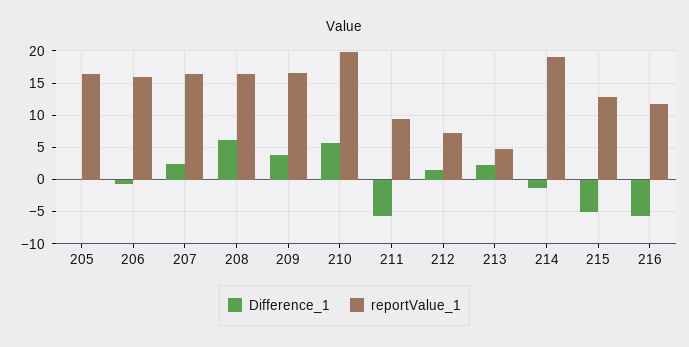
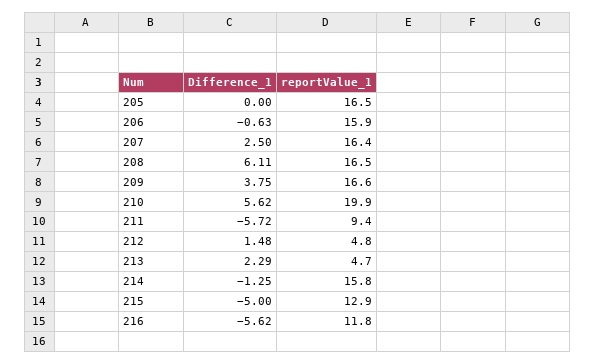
reportValue_1, 212: 7 -> 4.8
reportValue_1, 214: 19 -> 15.8

